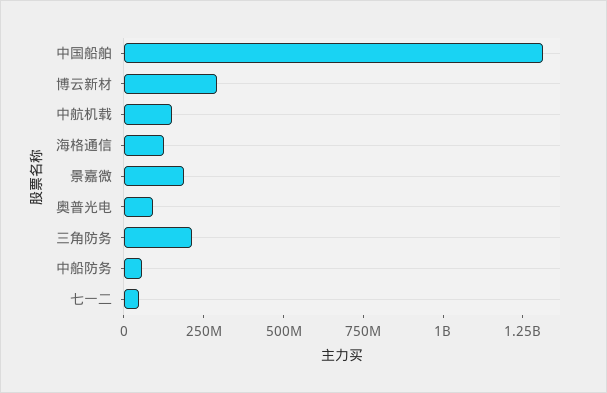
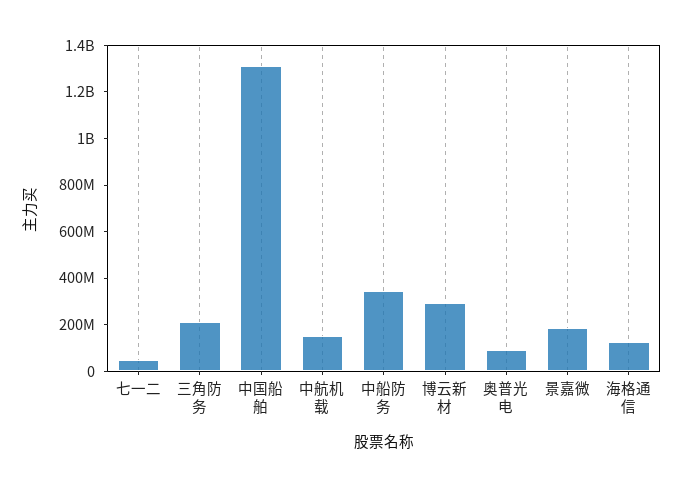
中船防务: 50000000 -> 350000000

